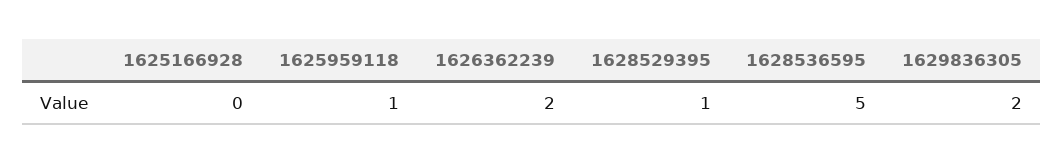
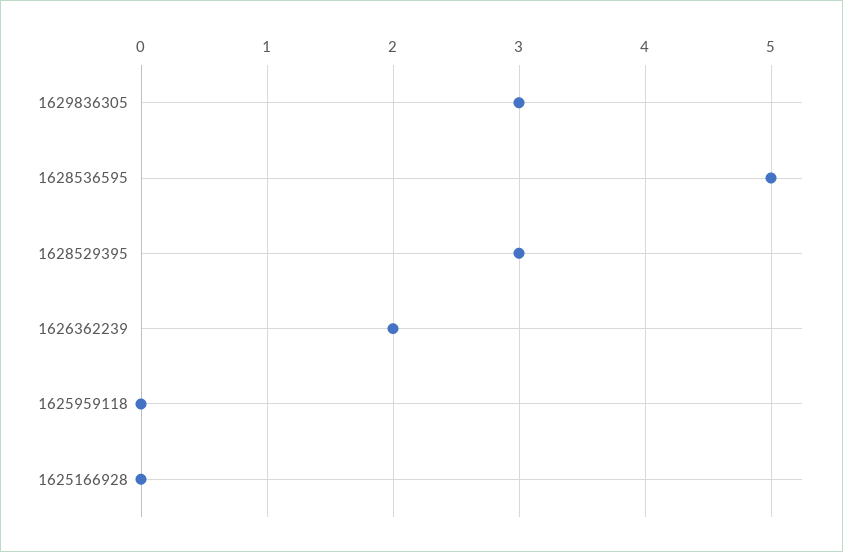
1625959118: 1 -> 0
1628529395: 1 -> 3
1629836305: 2 -> 3

